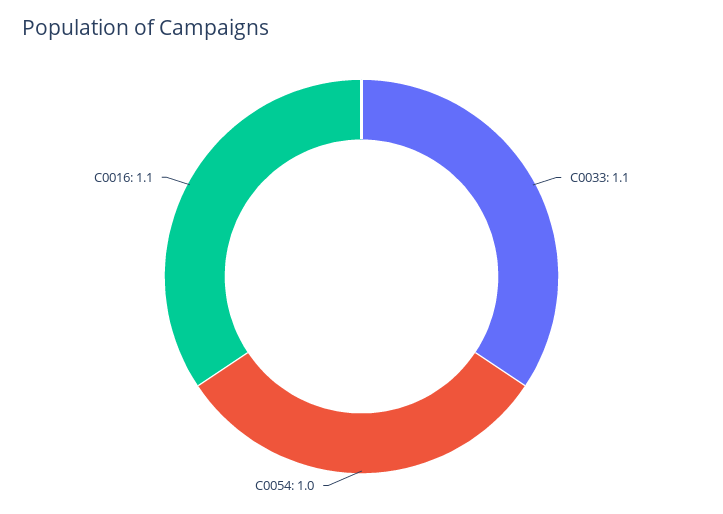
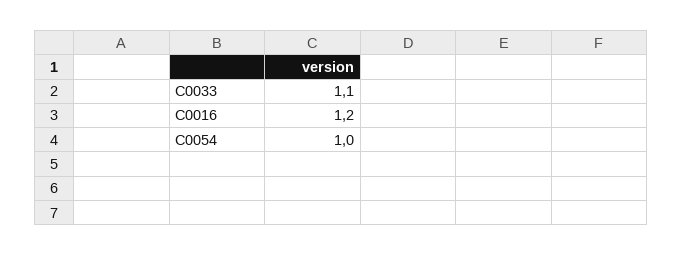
C0016: 1.1 -> 1.2

